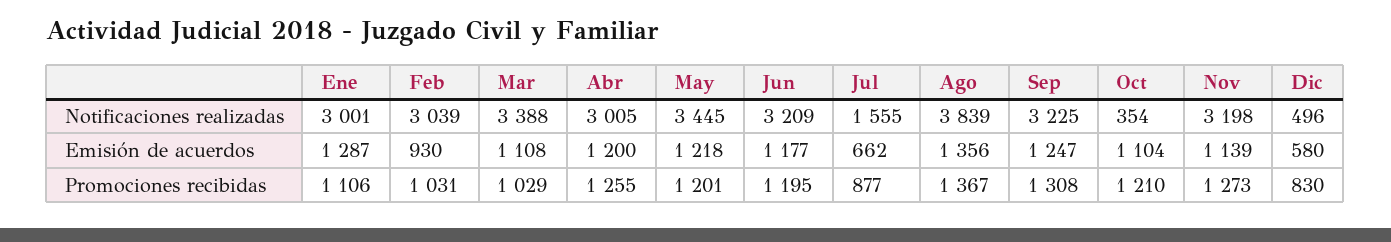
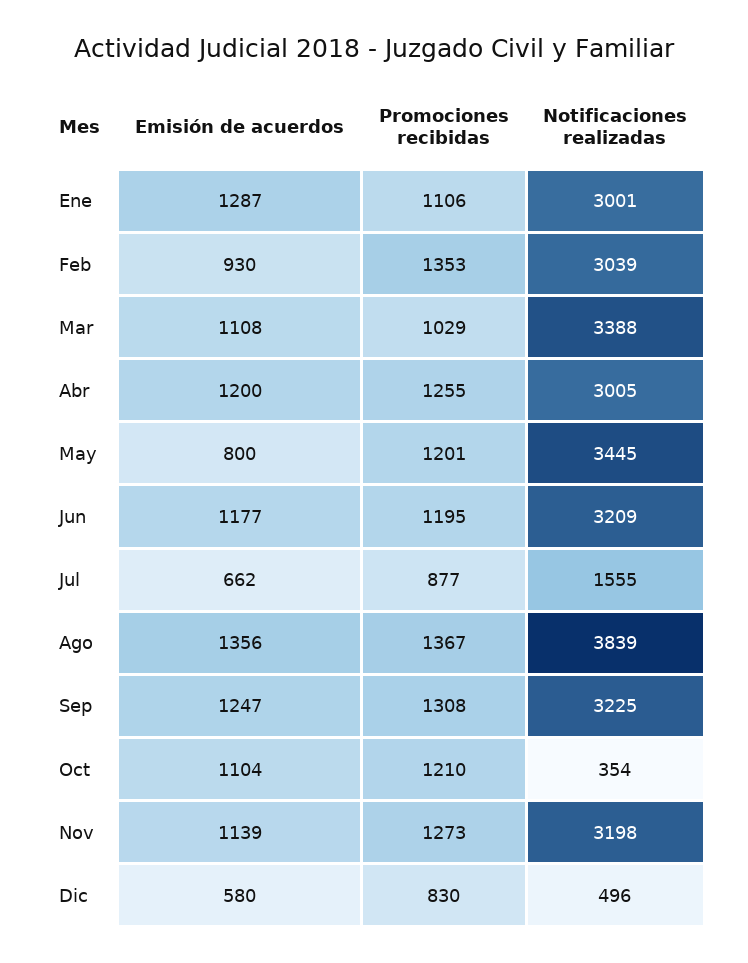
May, Emisión de acuerdos: 1218 -> 800
Feb, Promociones recibidas: 1031 -> 1353

